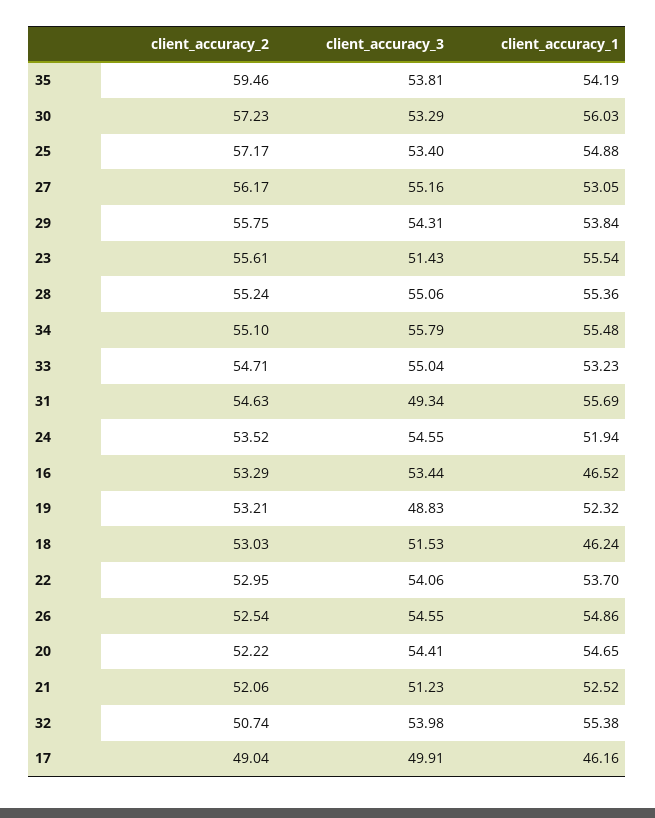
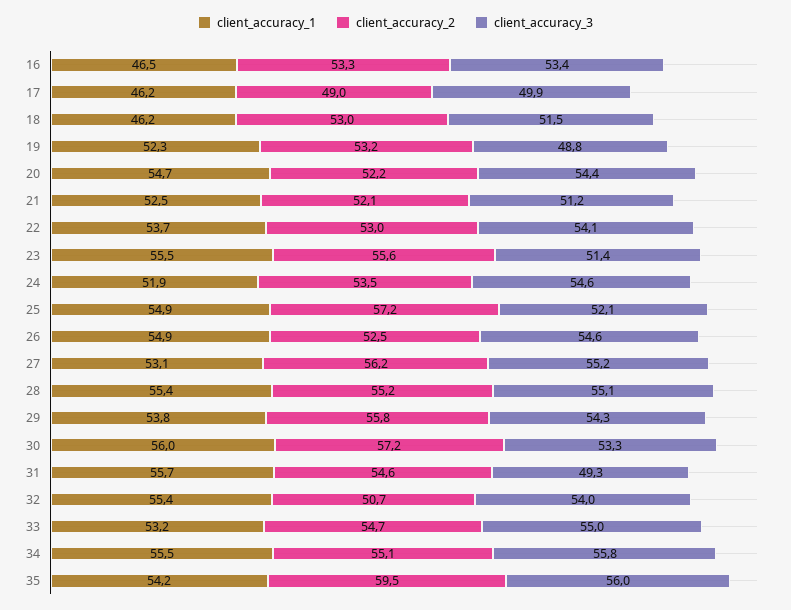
client_accuracy_3, 35: 53.81 -> 56
client_accuracy_3, 25: 53.4 -> 52.1

